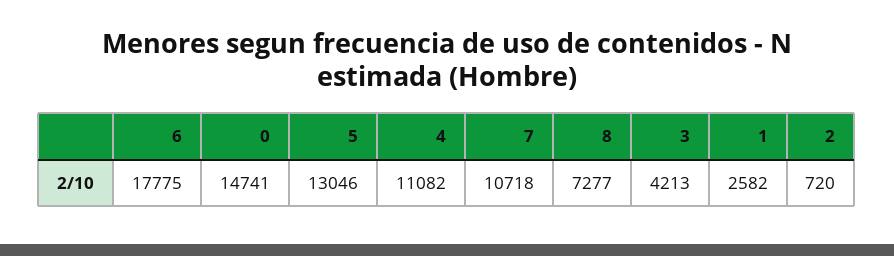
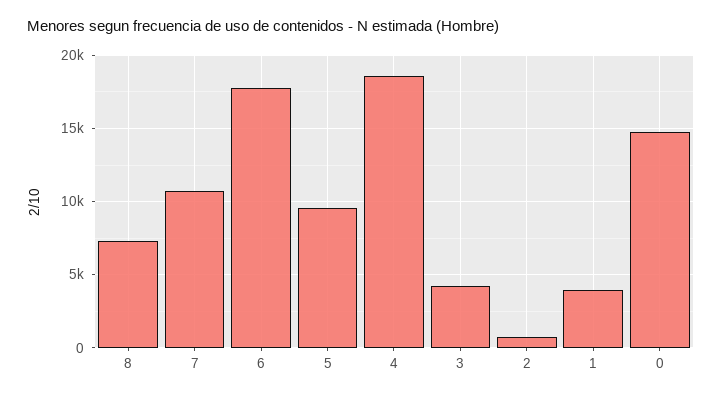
5: 13046 -> 9500
4: 11082 -> 18500
1: 2582 -> 4000

